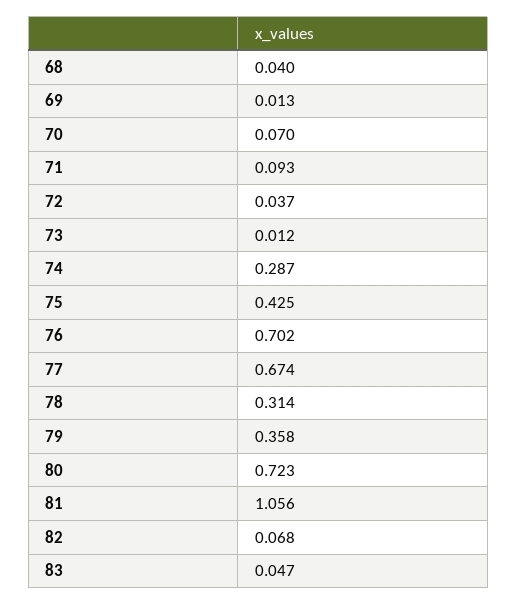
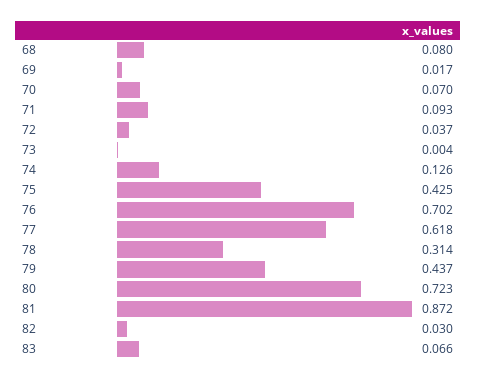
68: 0.04 -> 0.08
69: 0.013 -> 0.017
73: 0.012 -> 0.004
74: 0.287 -> 0.126
77: 0.674 -> 0.618
79: 0.358 -> 0.437
81: 1.056 -> 0.872
82: 0.068 -> 0.03
83: 0.047 -> 0.066

